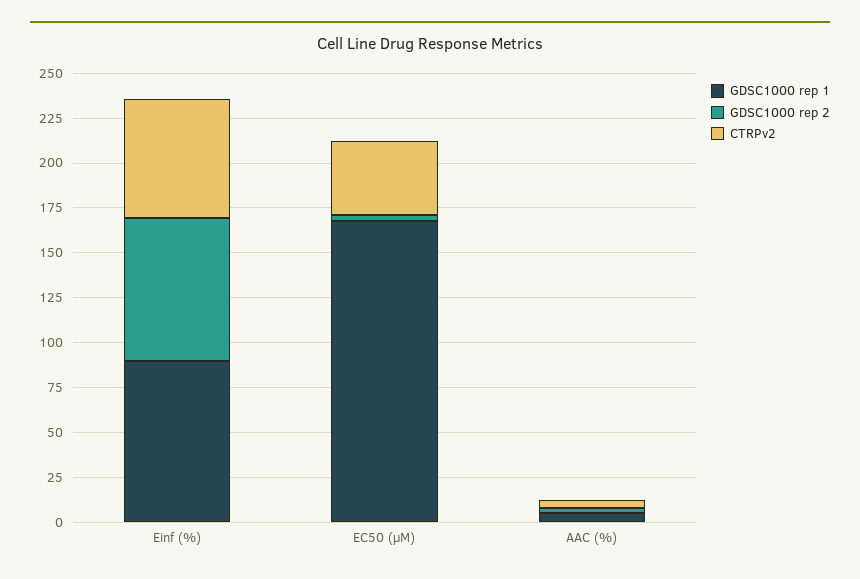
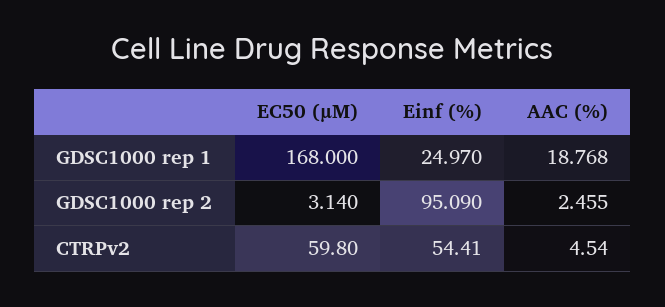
GDSC1000 rep 1, Einf (%): 90 -> 24.97
GDSC1000 rep 2, Einf (%): 80 -> 95.09
CTRPv2, Einf (%): 65 -> 54.41
CTRPv2, EC50 (µM): 40 -> 59.8
GDSC1000 rep 1, AAC (%): 5 -> 18.768

